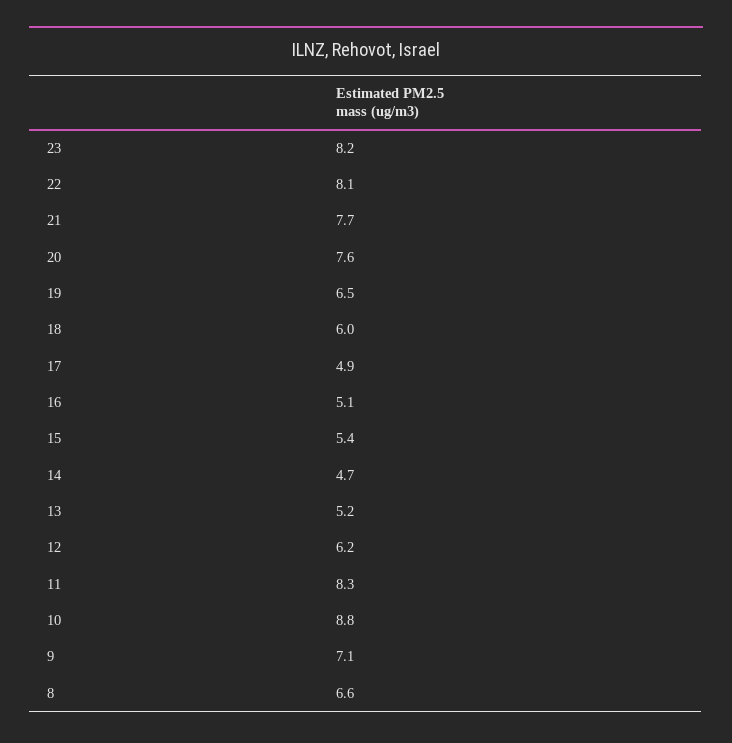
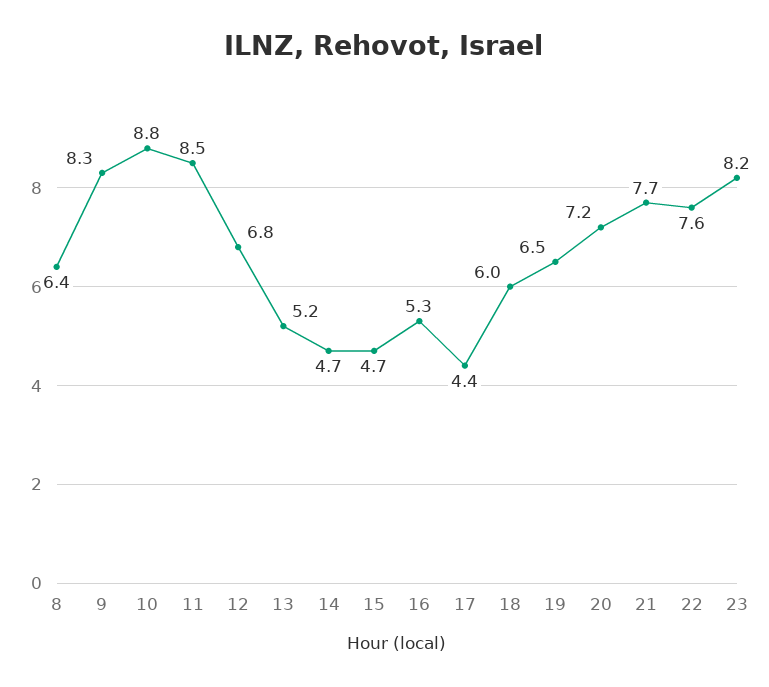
22: 8.1 -> 7.6
20: 7.6 -> 7.2
17: 4.9 -> 4.4
16: 5.1 -> 5.3
15: 5.4 -> 4.7
12: 6.2 -> 6.8
11: 8.3 -> 8.5
9: 7.1 -> 8.3
8: 6.6 -> 6.4

